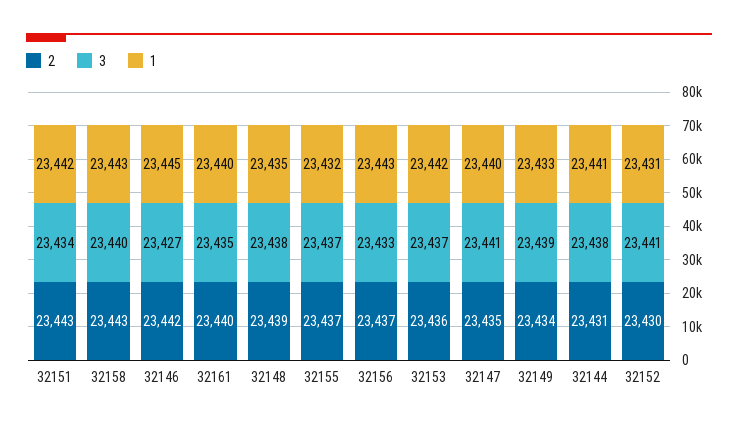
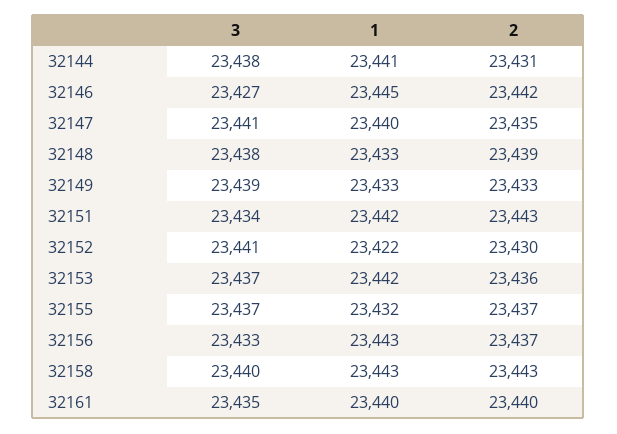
1, 32148: 23435 -> 23433
2, 32149: 23434 -> 23433
1, 32152: 23431 -> 23422

